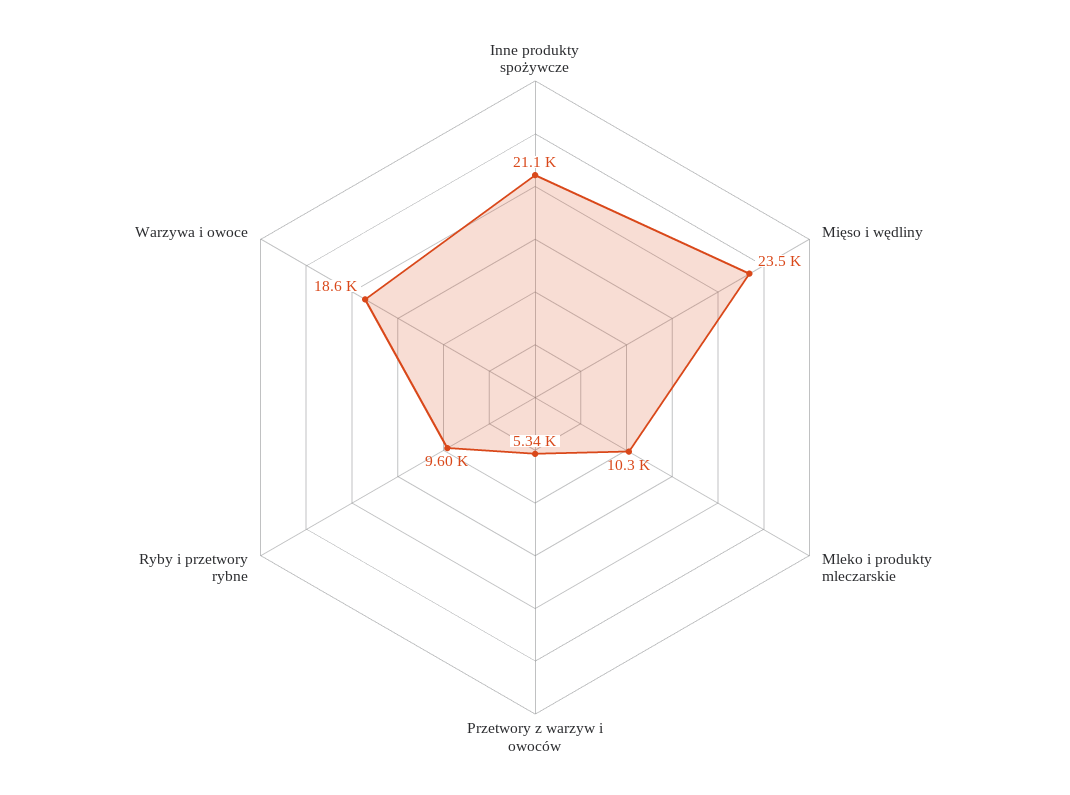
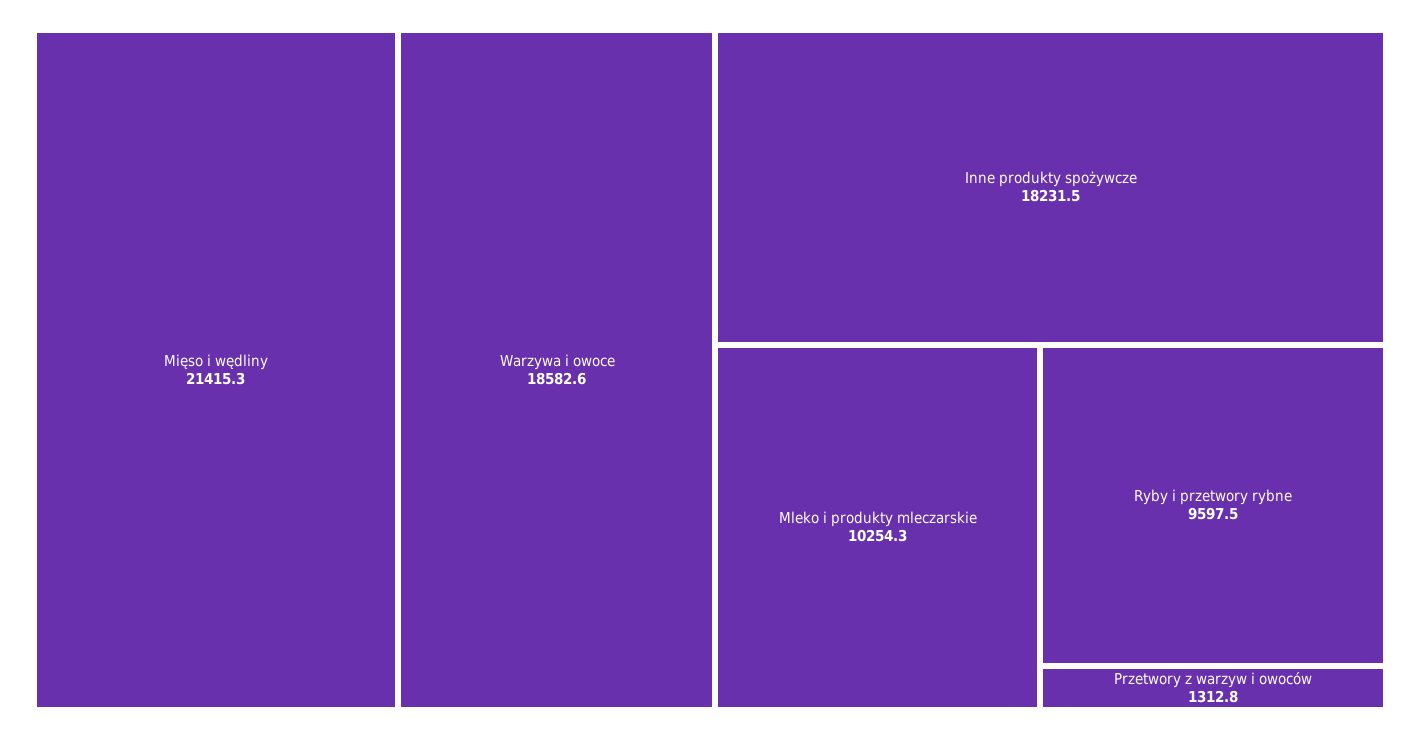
Inne produkty spożywcze: 21100 -> 18231.5
Mięso i wędliny: 23500 -> 21415.3
Przetwory z warzyw i owoców: 5340 -> 1312.8

